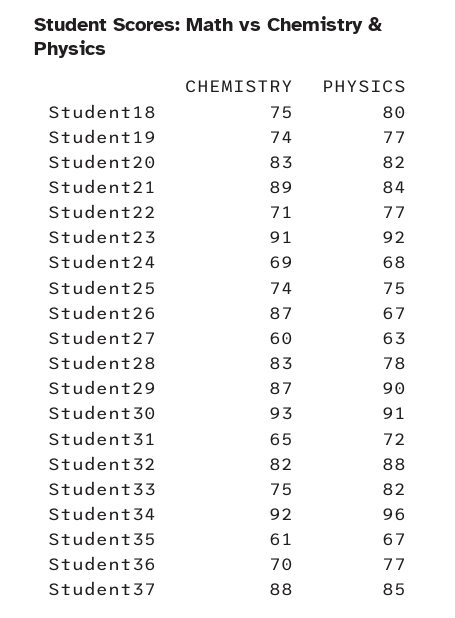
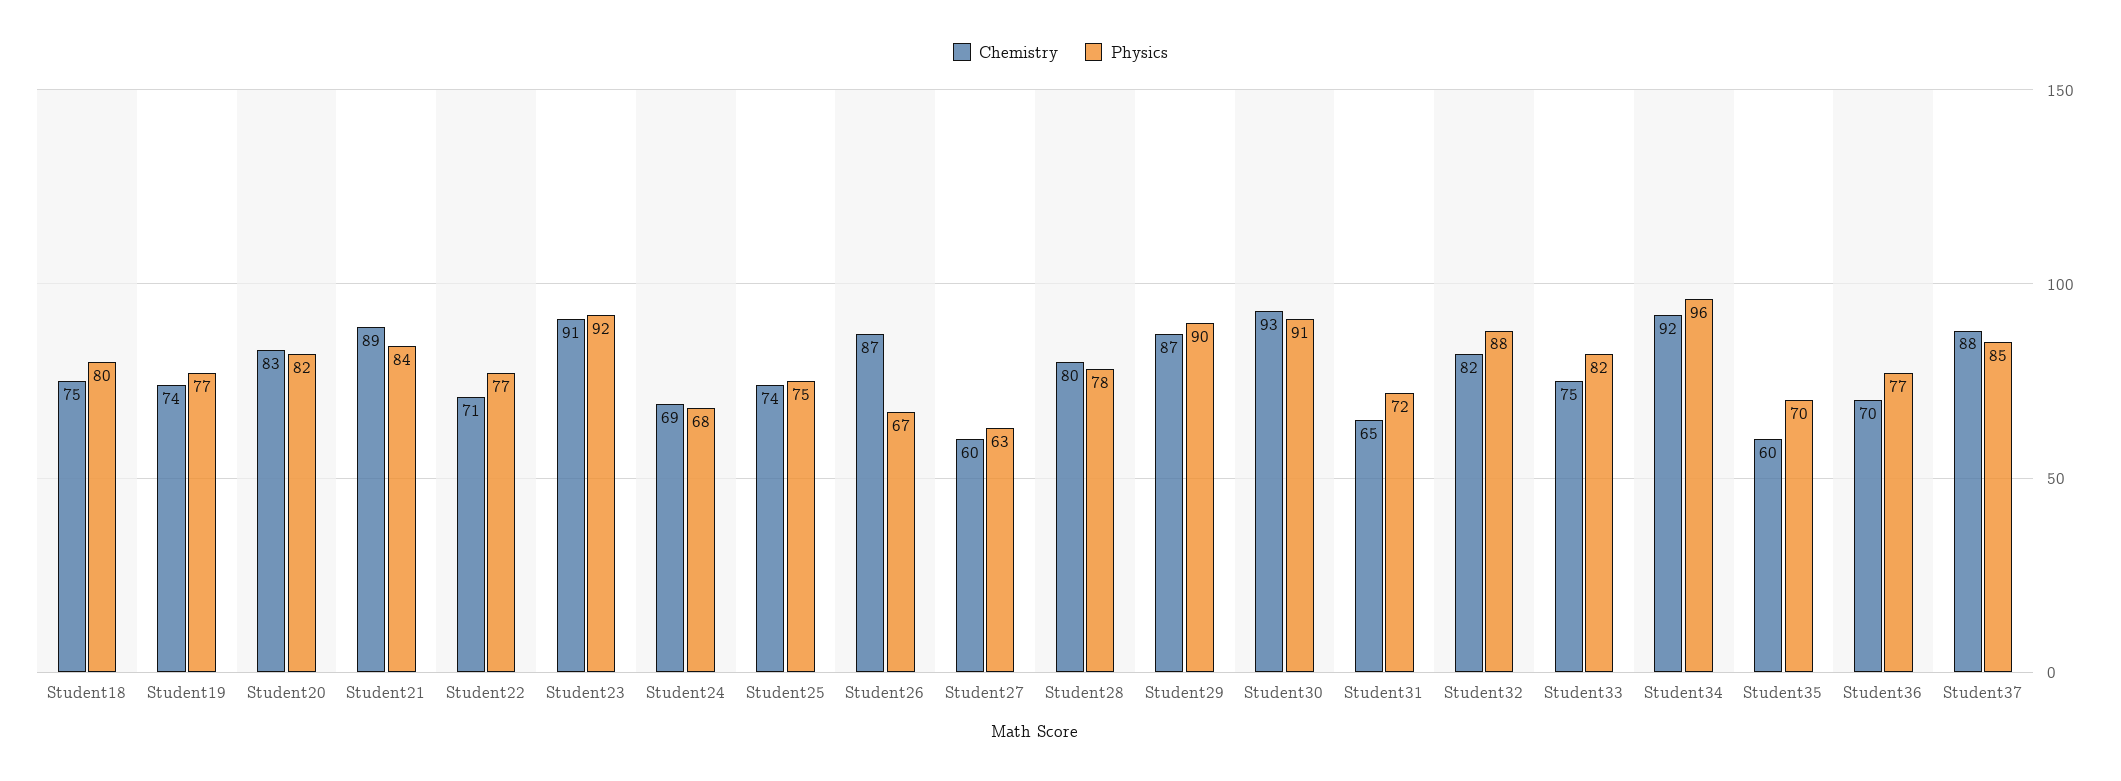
CHEMISTRY, Student28: 83 -> 80
CHEMISTRY, Student35: 61 -> 60
PHYSICS, Student35: 67 -> 70

